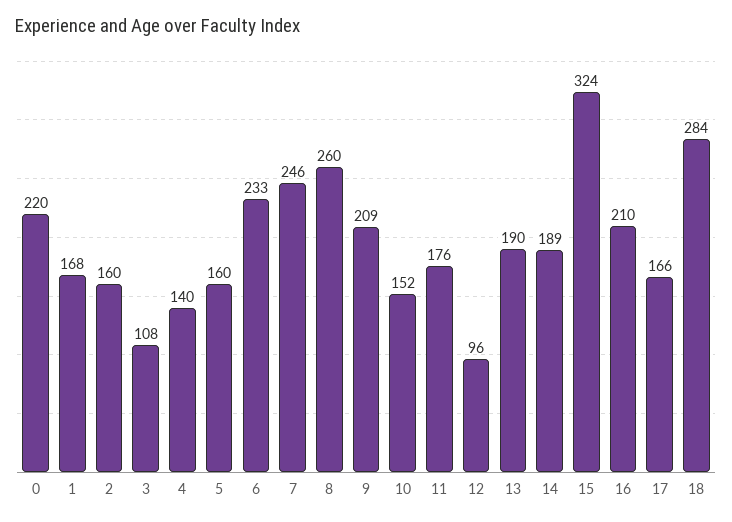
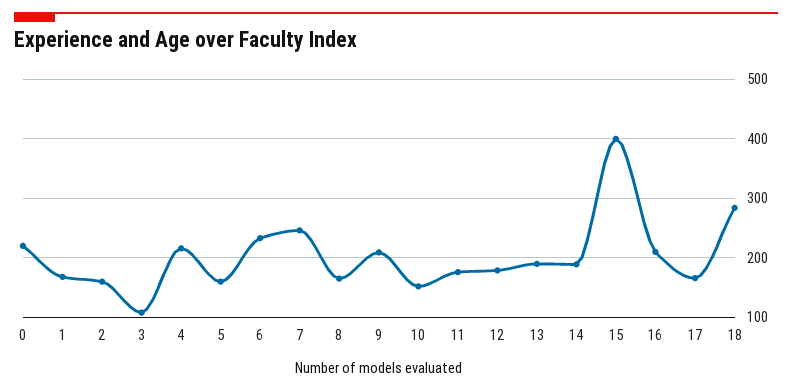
4: 140 -> 220
8: 260 -> 160
12: 96 -> 180
15: 324 -> 400

